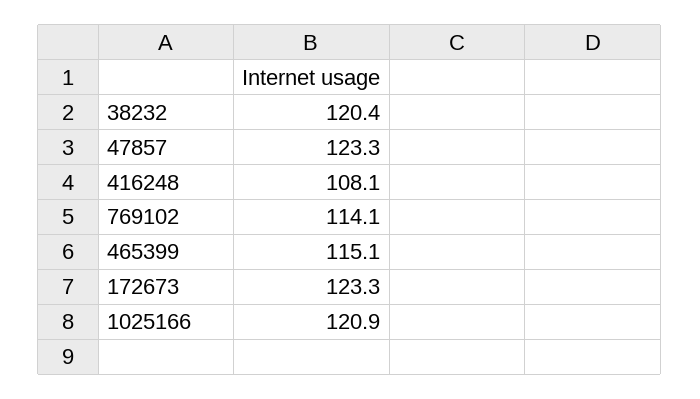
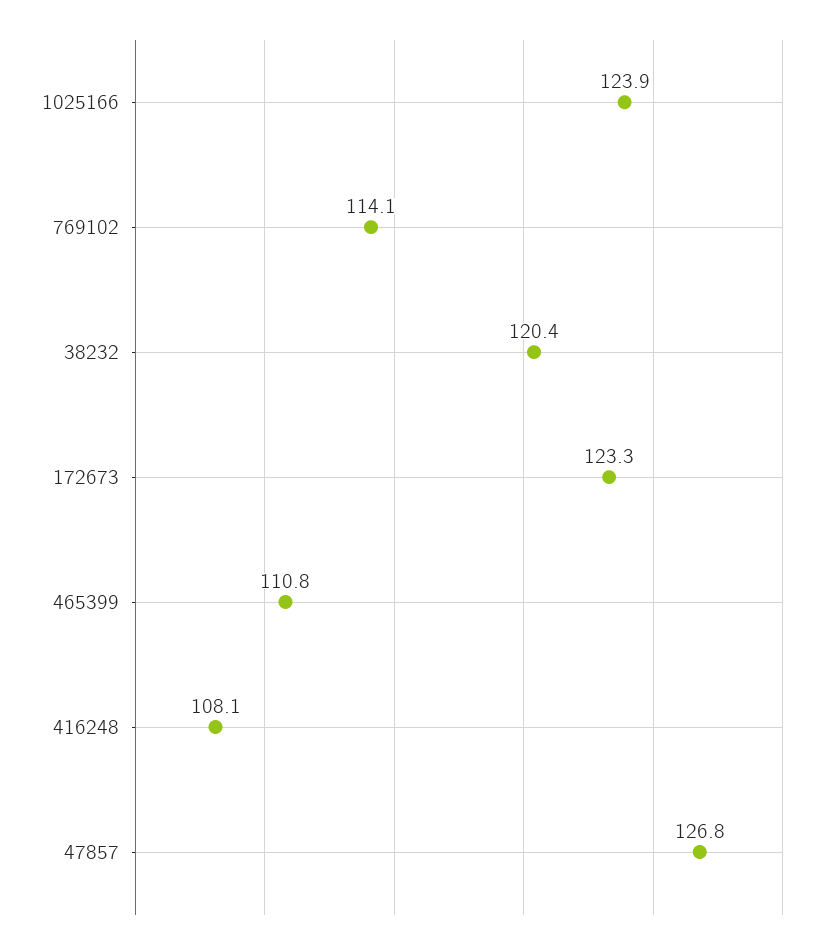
47857: 123.3 -> 126.8
465399: 115.1 -> 110.8
1025166: 120.9 -> 123.9

